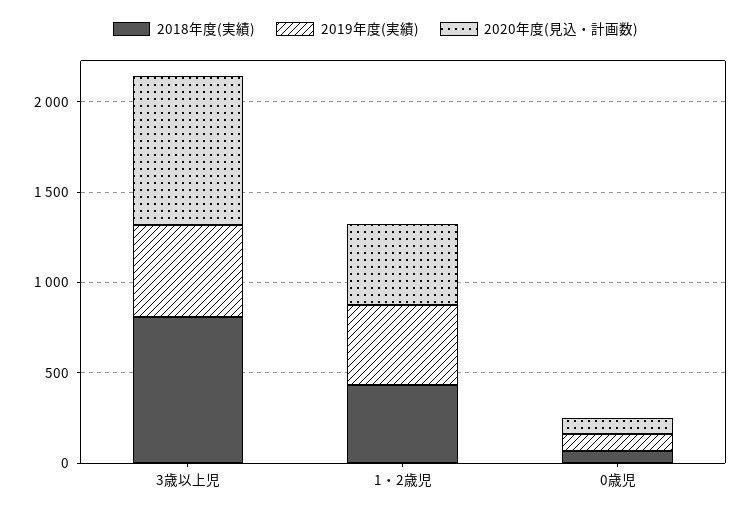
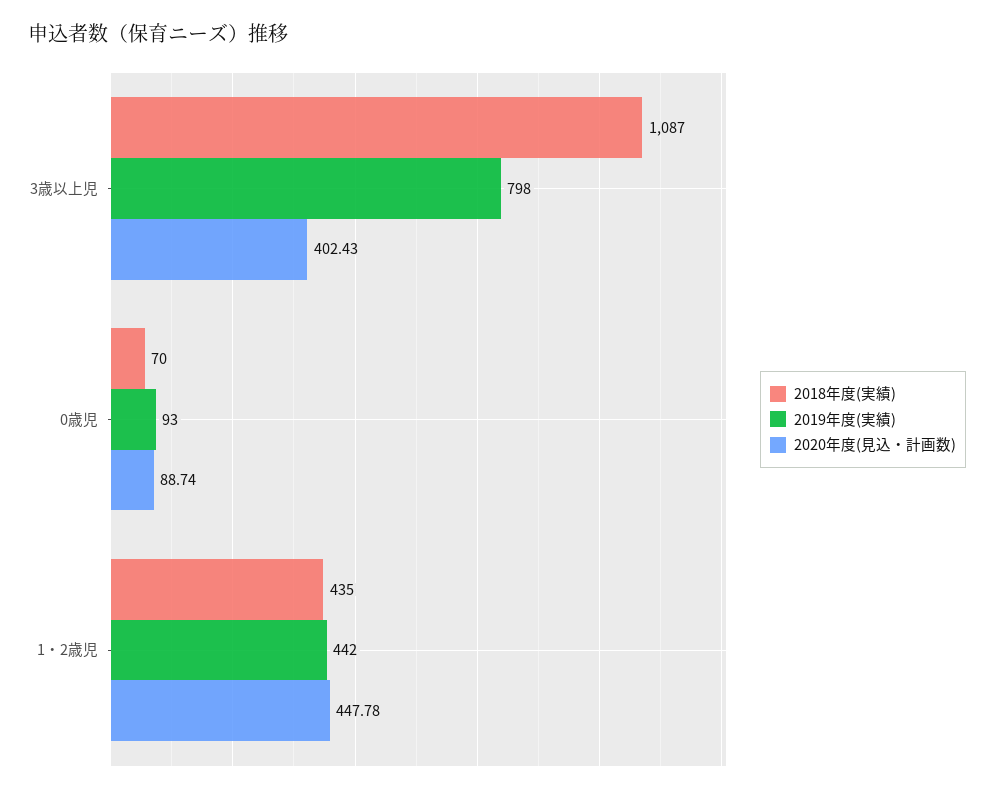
2018年度(実績), 3歳以上児: 800 -> 1087
2019年度(実績), 3歳以上児: 500 -> 798
2020年度(見込・計画数), 3歳以上児: 800 -> 402.43

